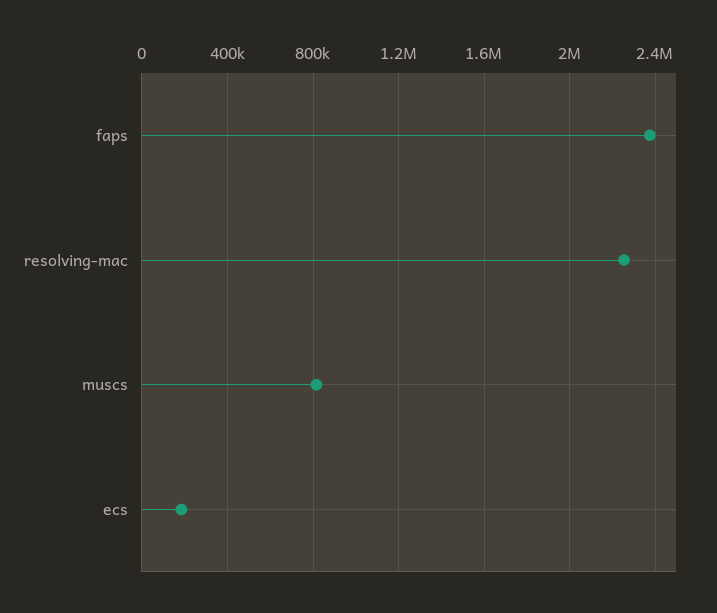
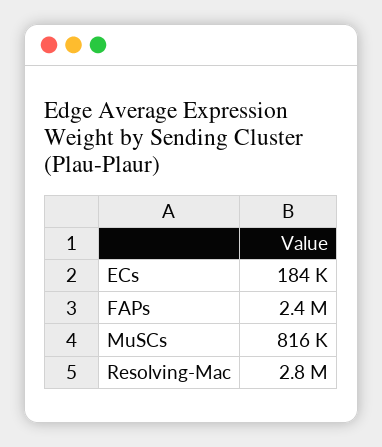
resolving-mac: 2250000 -> 2800000

